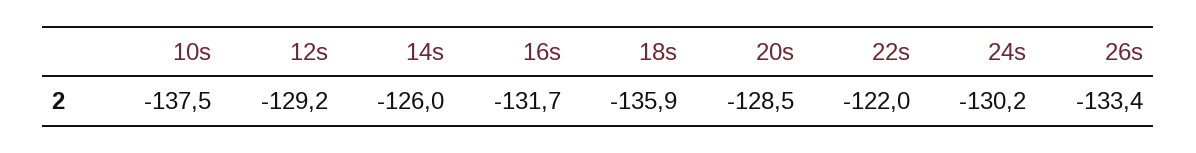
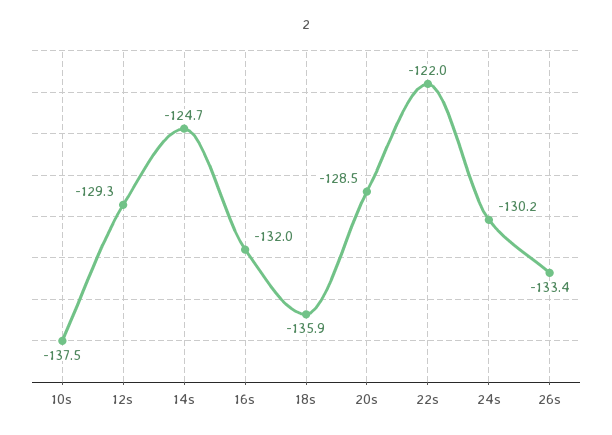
12s: -129.2 -> -129.3
14s: -126 -> -124.7
16s: -131.7 -> -132

